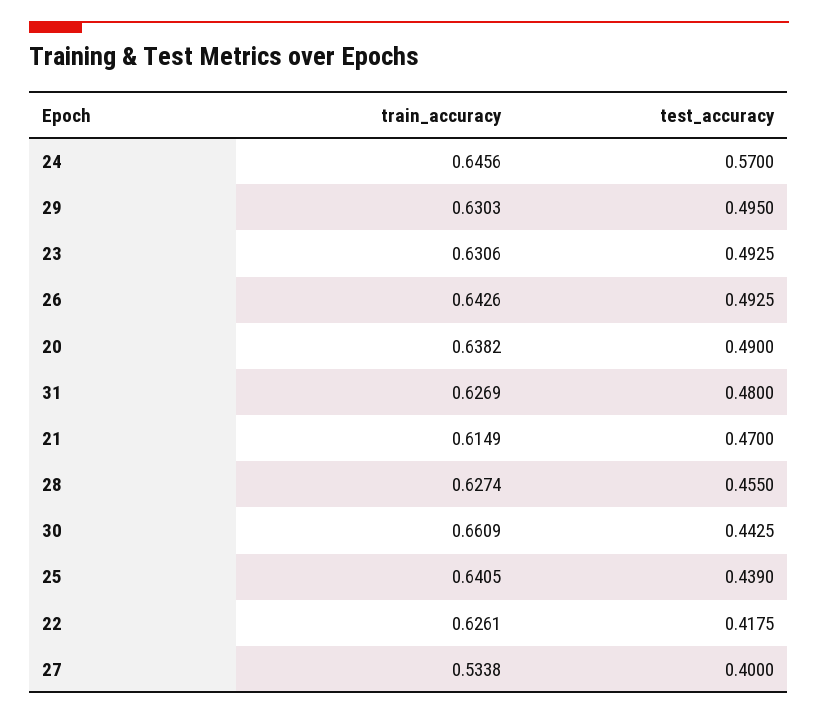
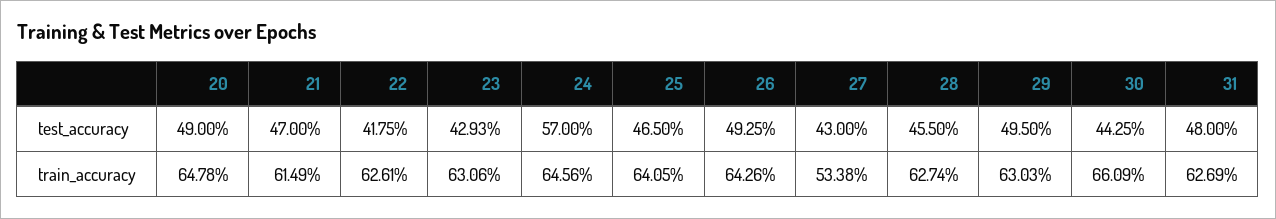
test_accuracy, 23: 0.4925 -> 0.4293
train_accuracy, 20: 0.6382 -> 0.6478
test_accuracy, 25: 0.439 -> 0.465
test_accuracy, 27: 0.4 -> 0.43

